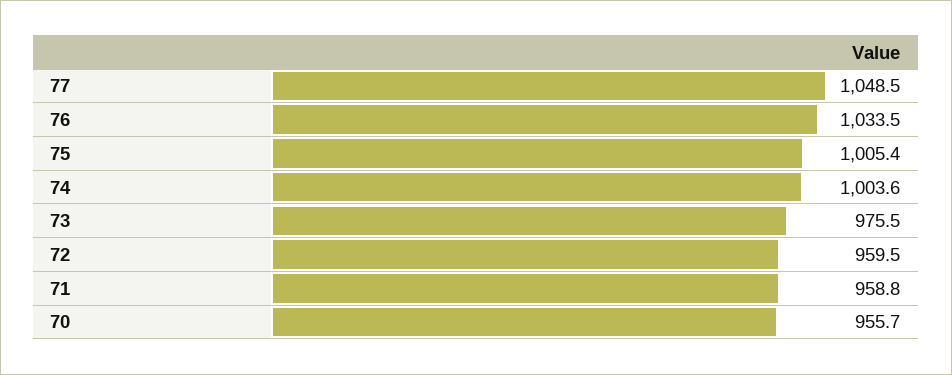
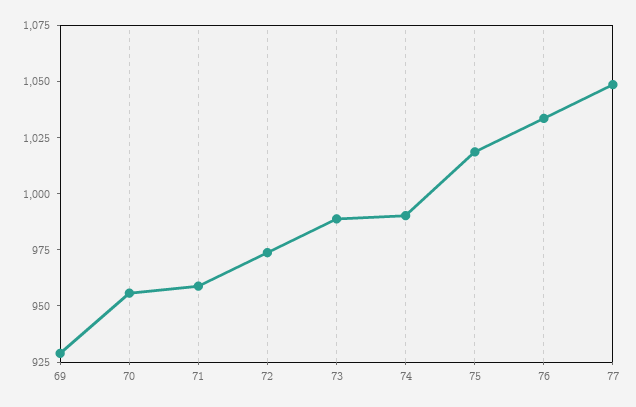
75: 1005.4 -> 1020
74: 1003.6 -> 990
73: 975.5 -> 990
72: 959.5 -> 975
69: none -> 930

